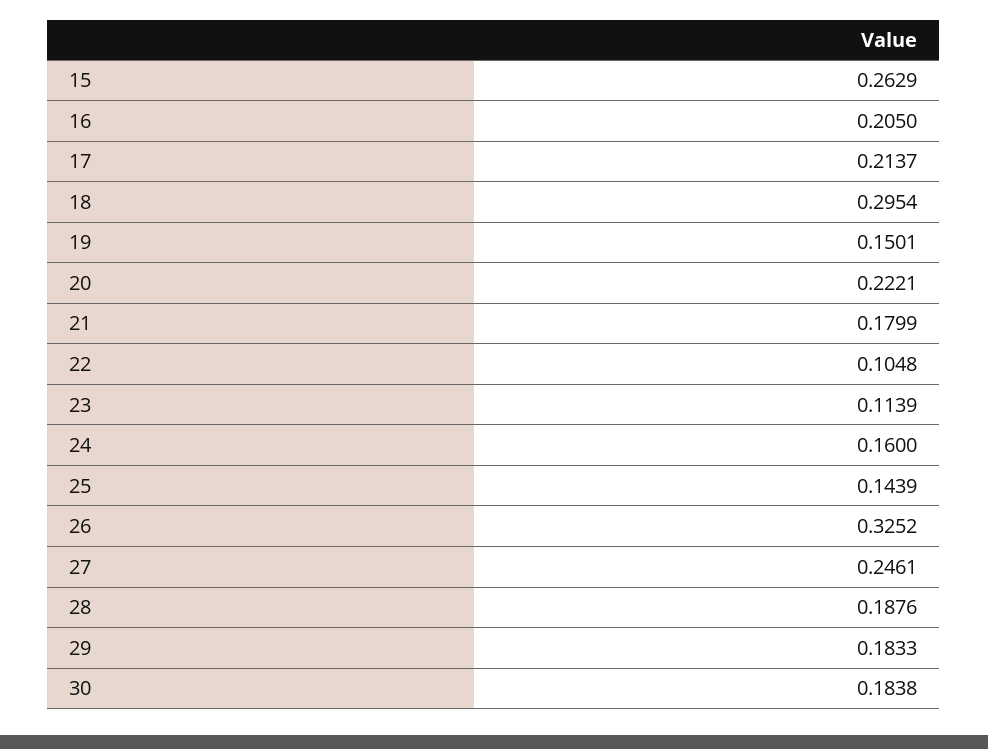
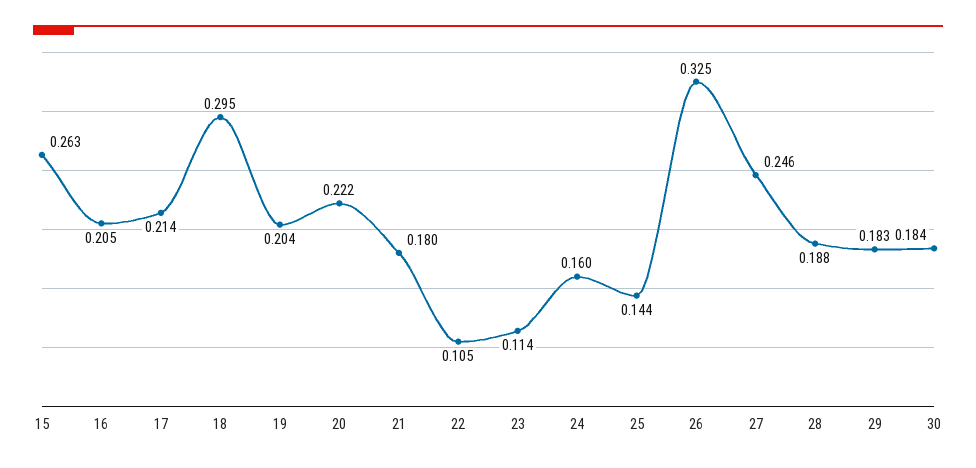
19: 0.1501 -> 0.204

